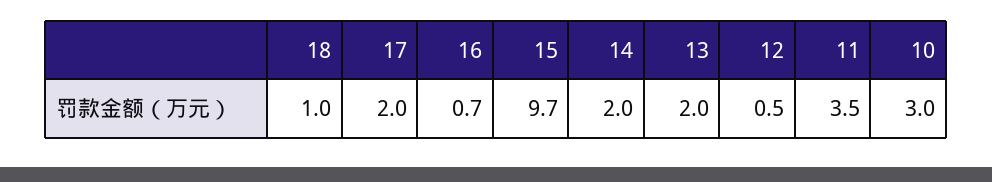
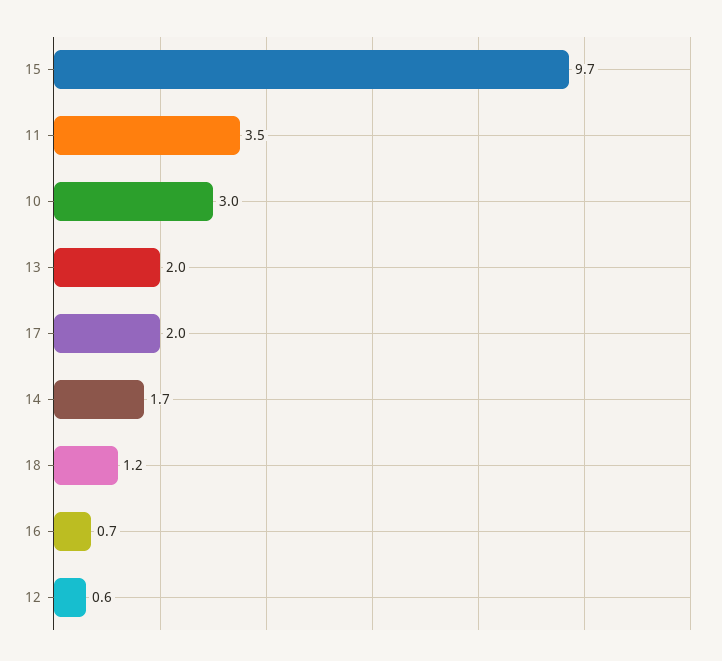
18: 1 -> 1.2
14: 2 -> 1.7
12: 0.5 -> 0.6

